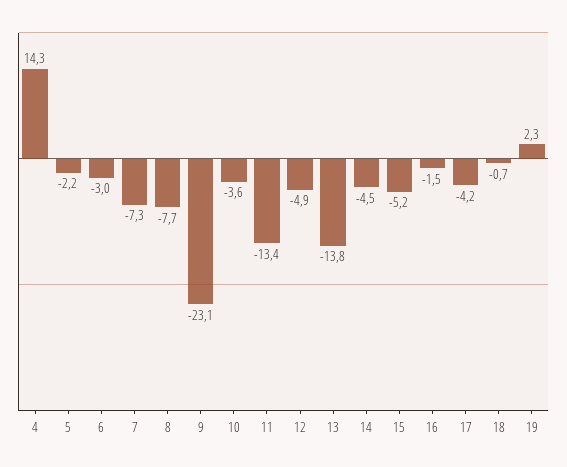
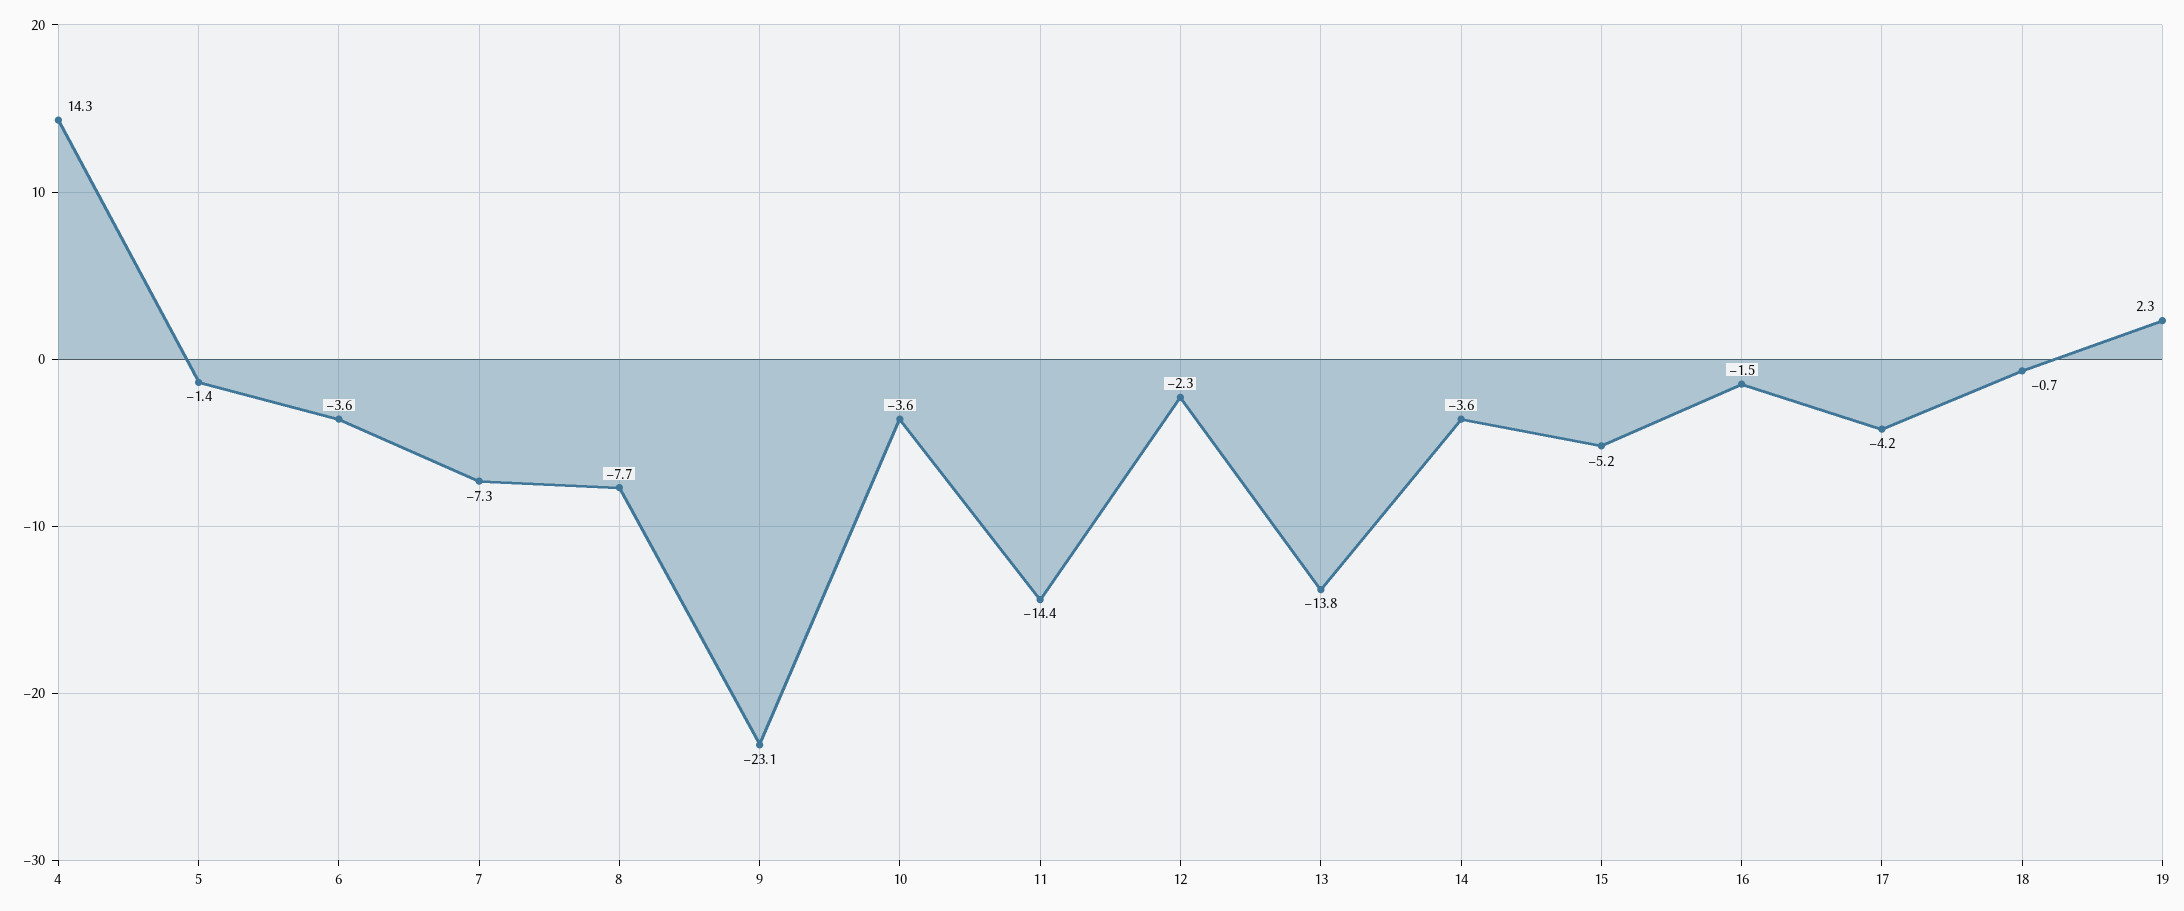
5: -2.2 -> -1.4
6: -3 -> -3.6
11: -13.4 -> -14.4
12: -4.9 -> -2.3
14: -4.5 -> -3.6

